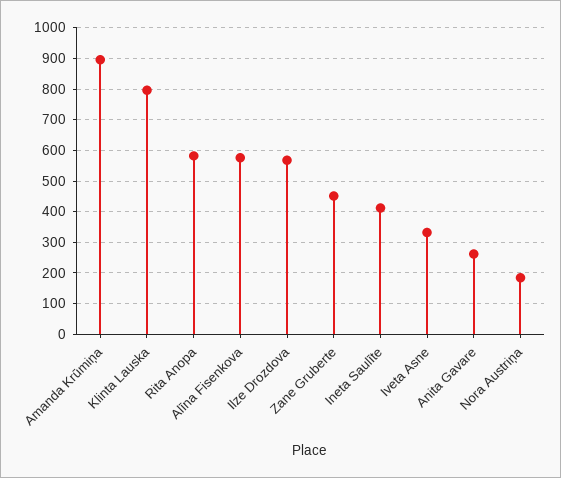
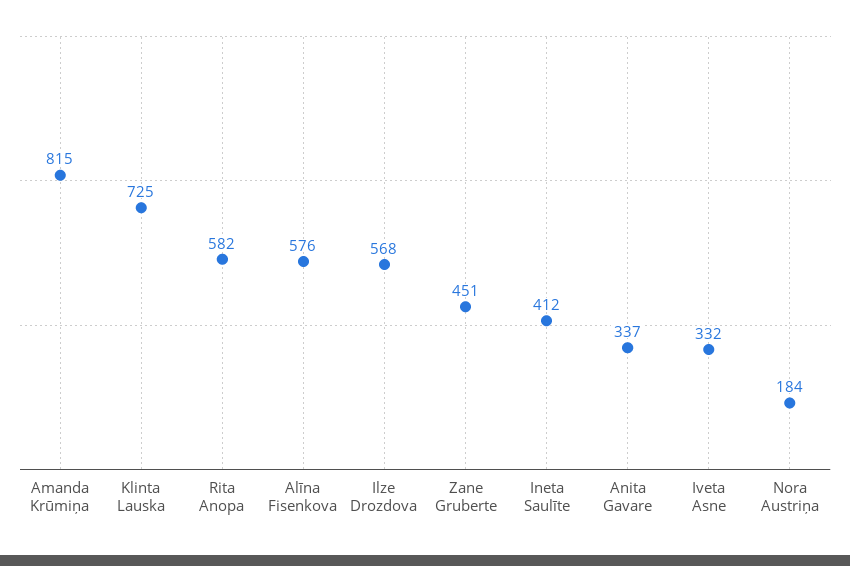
Amanda Krūmiņa: 900 -> 815
Klinta Lauska: 800 -> 725
Anita Gavare: 260 -> 337

